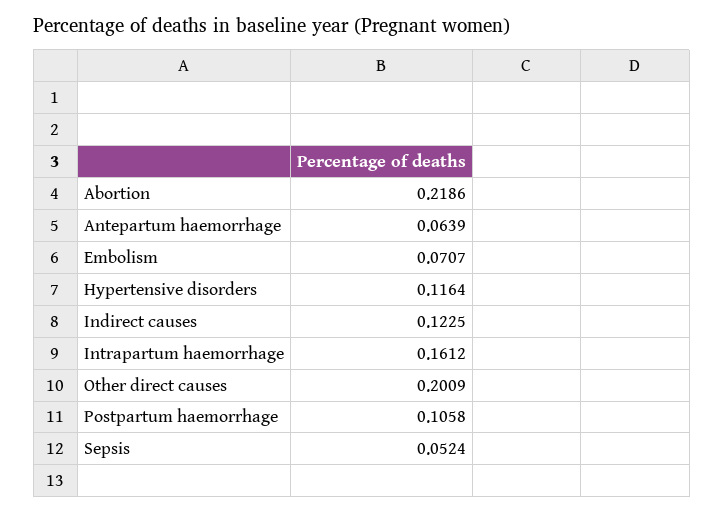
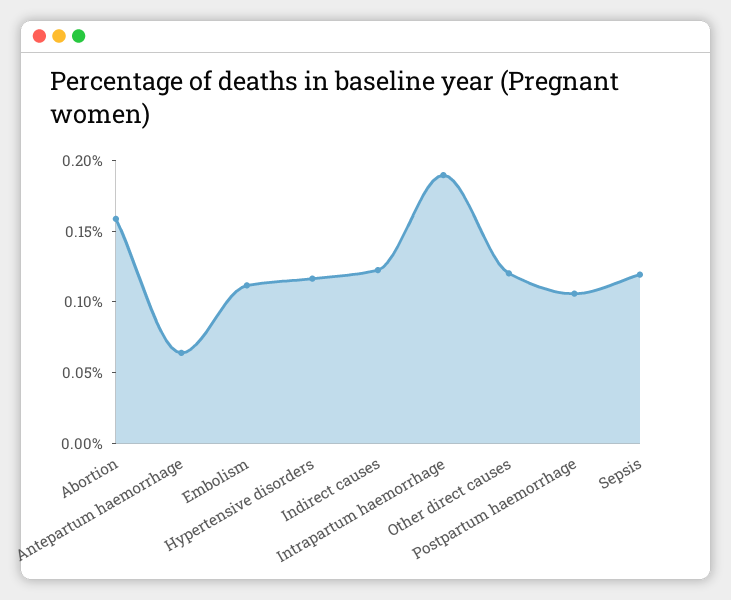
Abortion: 0.2186 -> 0.16
Embolism: 0.0707 -> 0.11
Intrapartum haemorrhage: 0.1612 -> 0.19
Other direct causes: 0.2009 -> 0.12
Sepsis: 0.0524 -> 0.12

